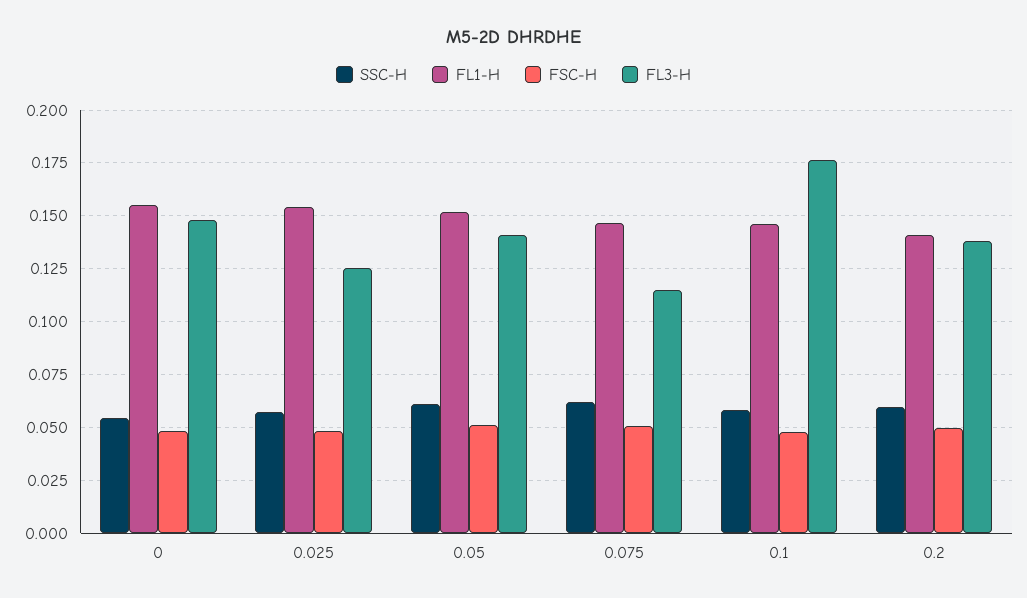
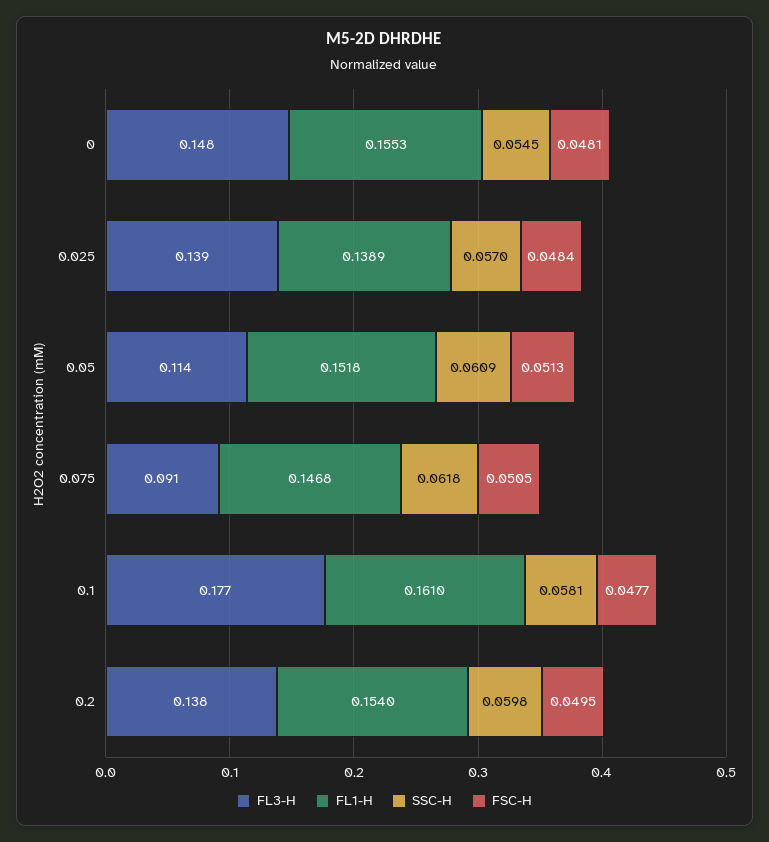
FL1-H, 0.025: 0.155 -> 0.1389
FL3-H, 0.025: 0.125 -> 0.139
FL3-H, 0.05: 0.14 -> 0.114
FL3-H, 0.075: 0.115 -> 0.091
FL1-H, 0.1: 0.145 -> 0.161
FL1-H, 0.2: 0.14 -> 0.154

